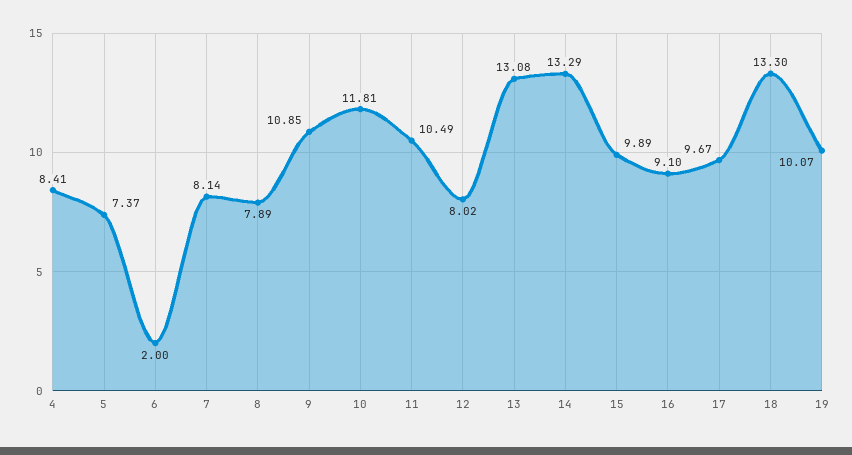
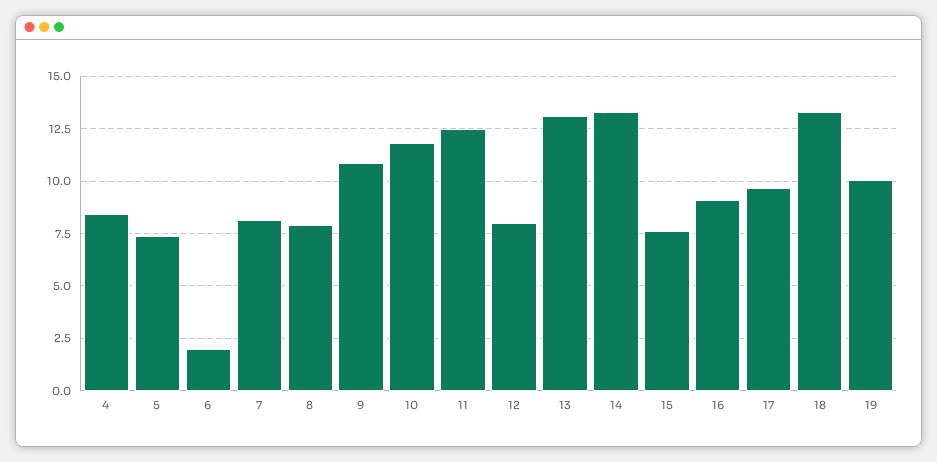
11: 10.49 -> 12.5
15: 9.89 -> 7.5

